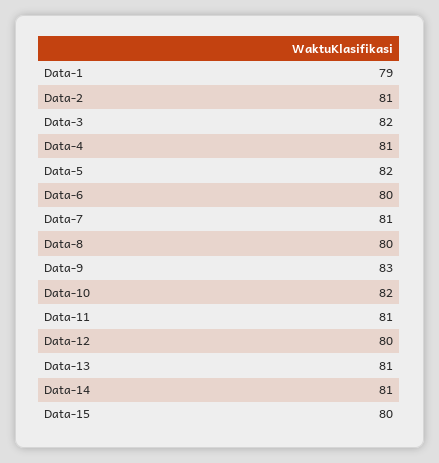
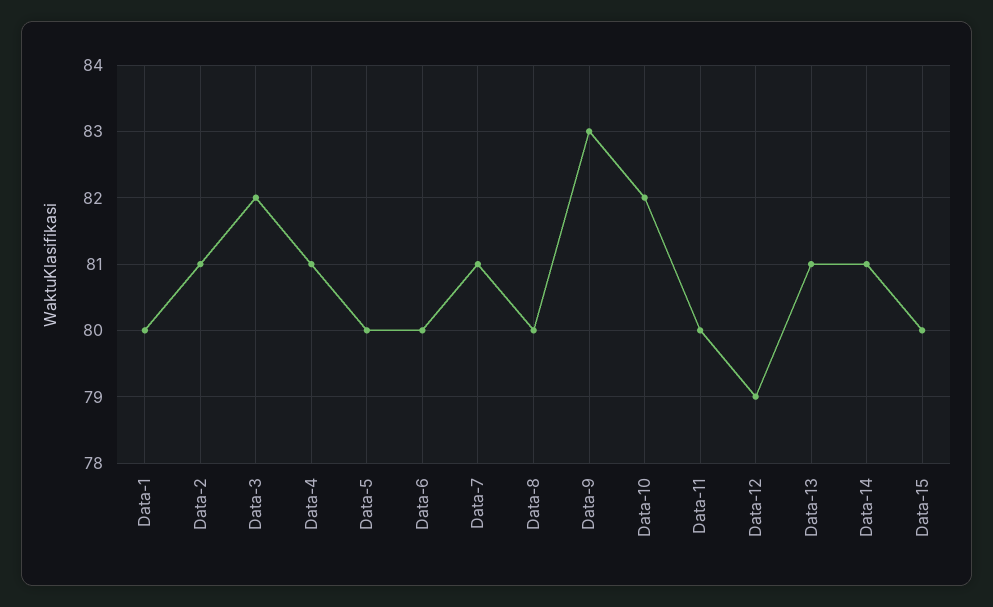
Data-1: 79 -> 80
Data-5: 82 -> 80
Data-11: 81 -> 80
Data-12: 80 -> 79

